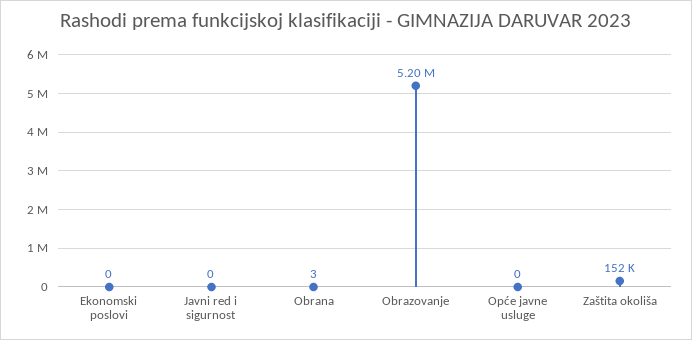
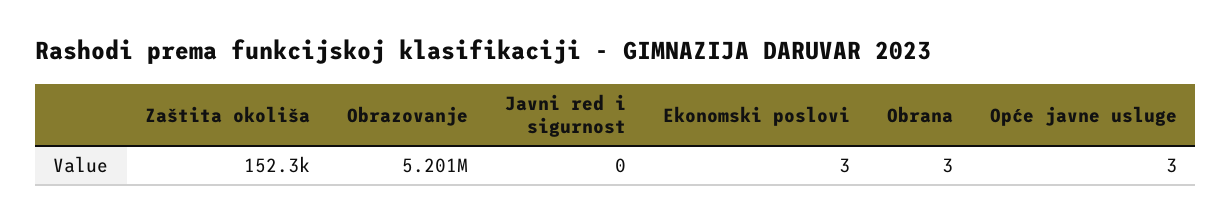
Ekonomski poslovi: 0 -> 3
Opće javne usluge: 0 -> 3

